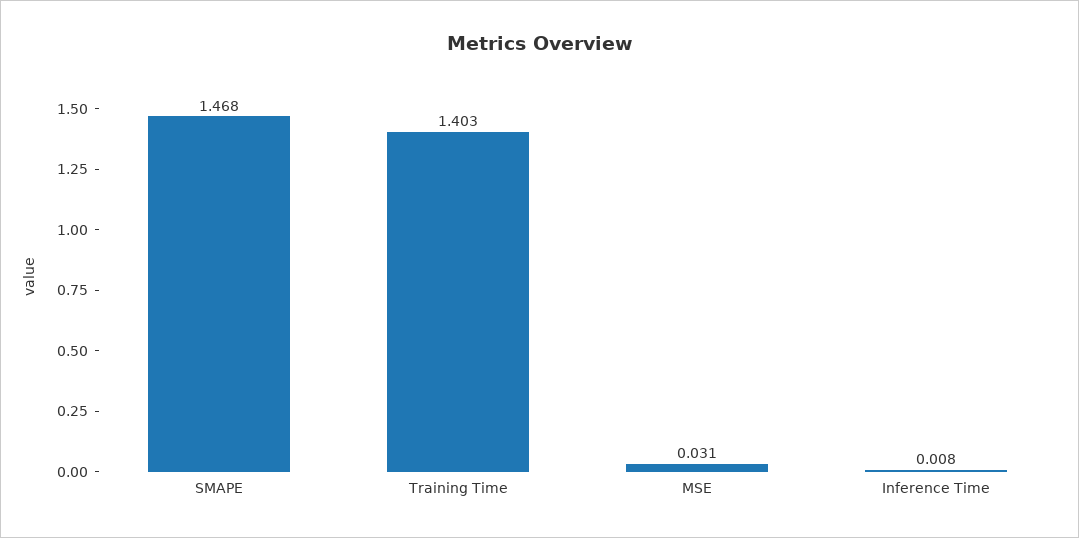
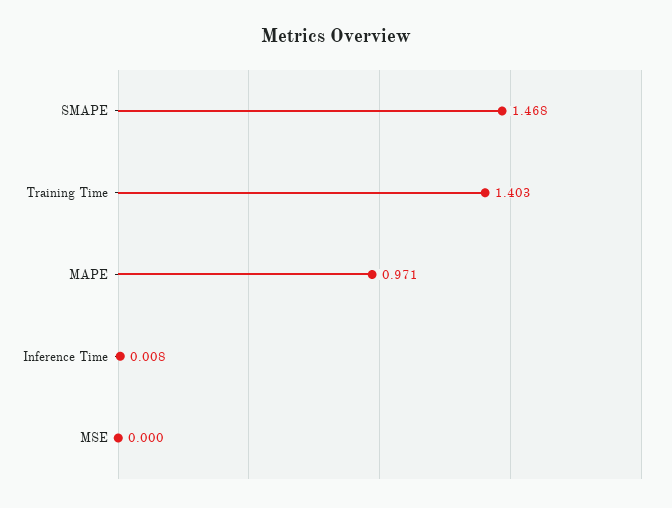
MSE: 0.031 -> 0
MAPE: none -> 0.971

